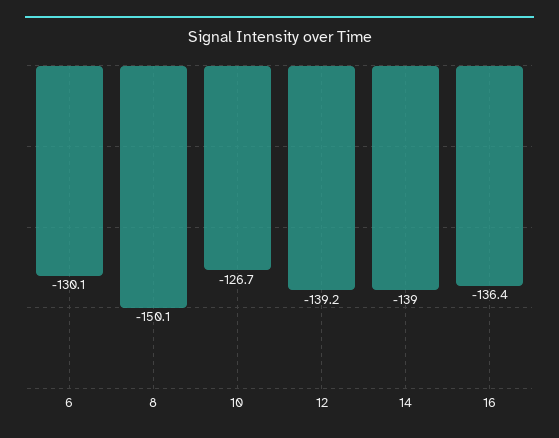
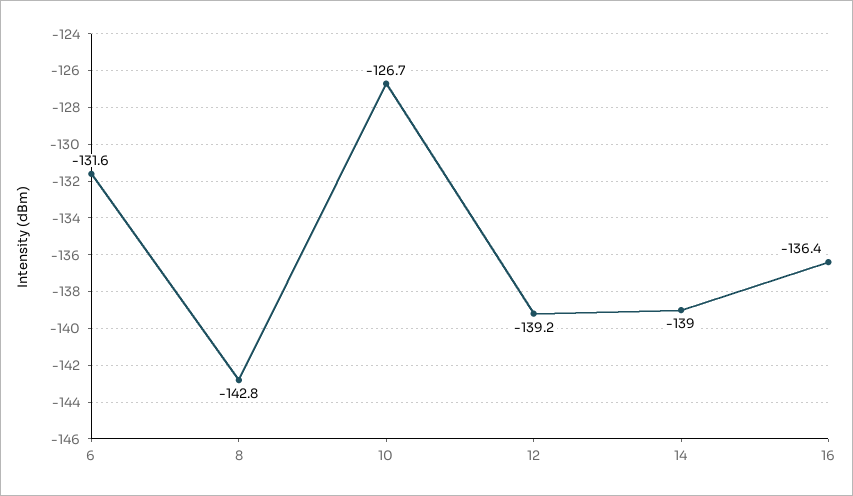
6: -130.1 -> -131.6
8: -150.1 -> -142.8

